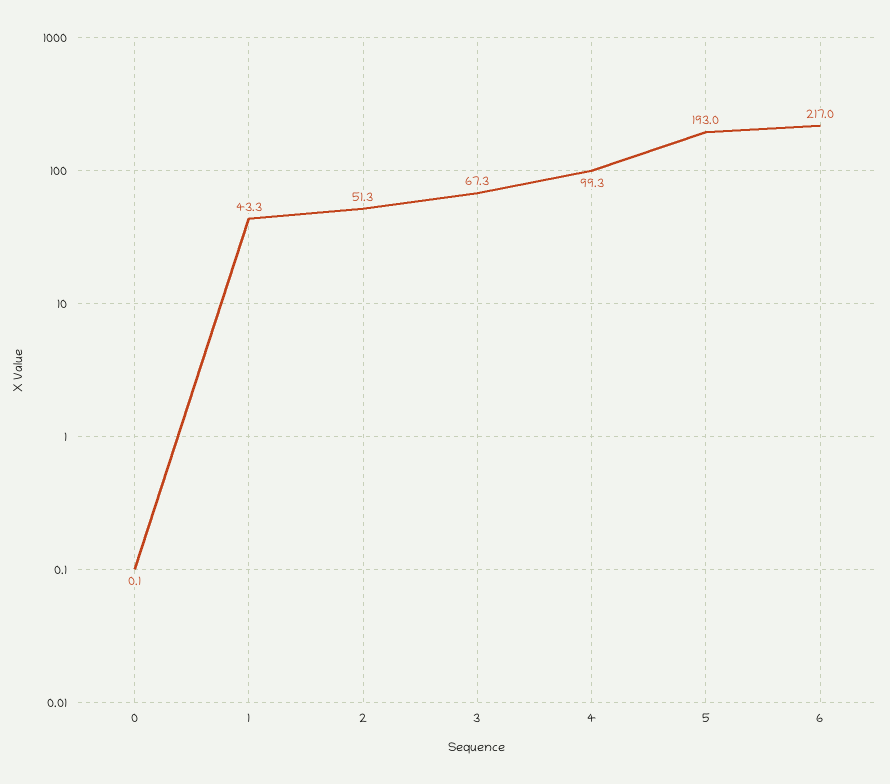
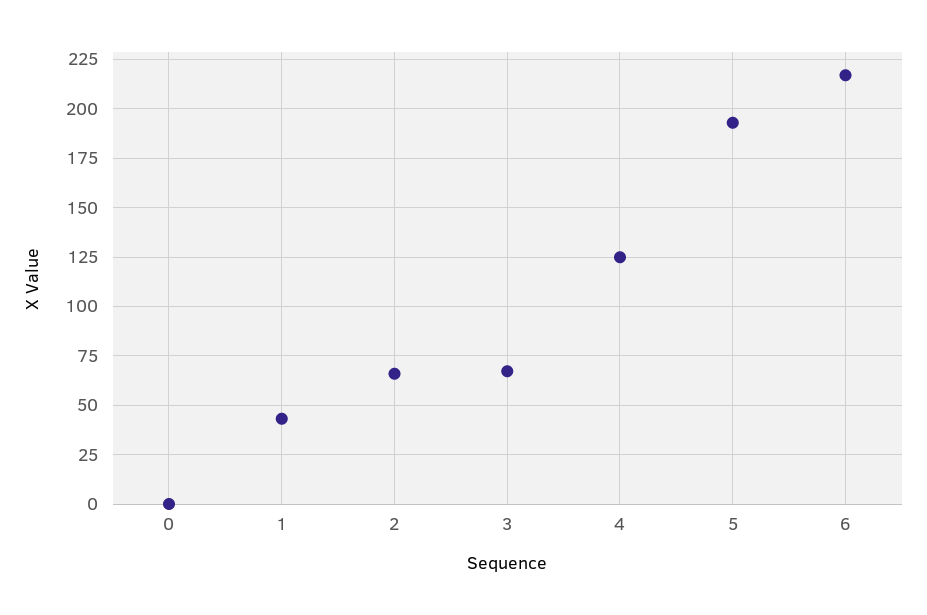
2: 51.3 -> 65
4: 99.3 -> 125

